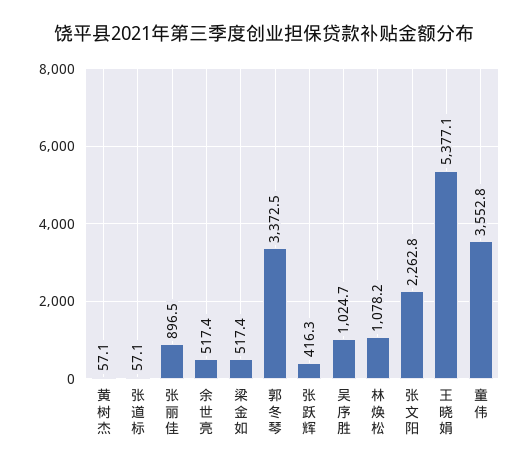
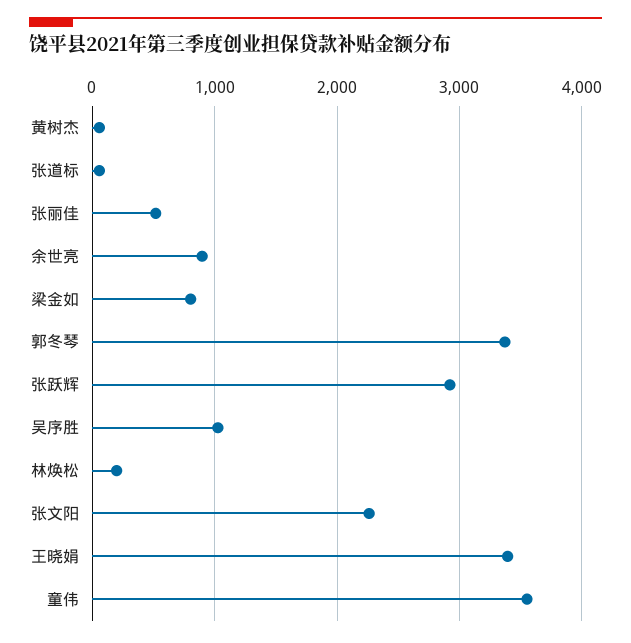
张丽佳: 896.5 -> 500
余世亮: 517.4 -> 900
梁金如: 517.4 -> 800
张跃辉: 416.3 -> 2900
林焕松: 1078.2 -> 200
王晓娟: 5377.1 -> 3400

